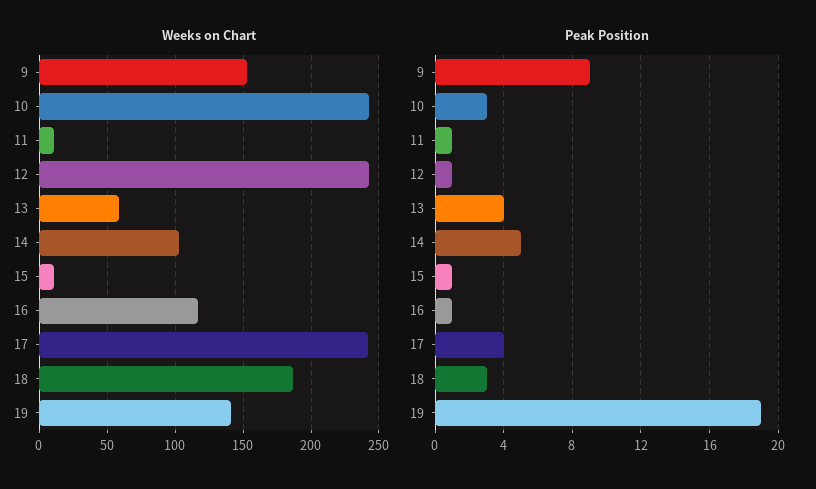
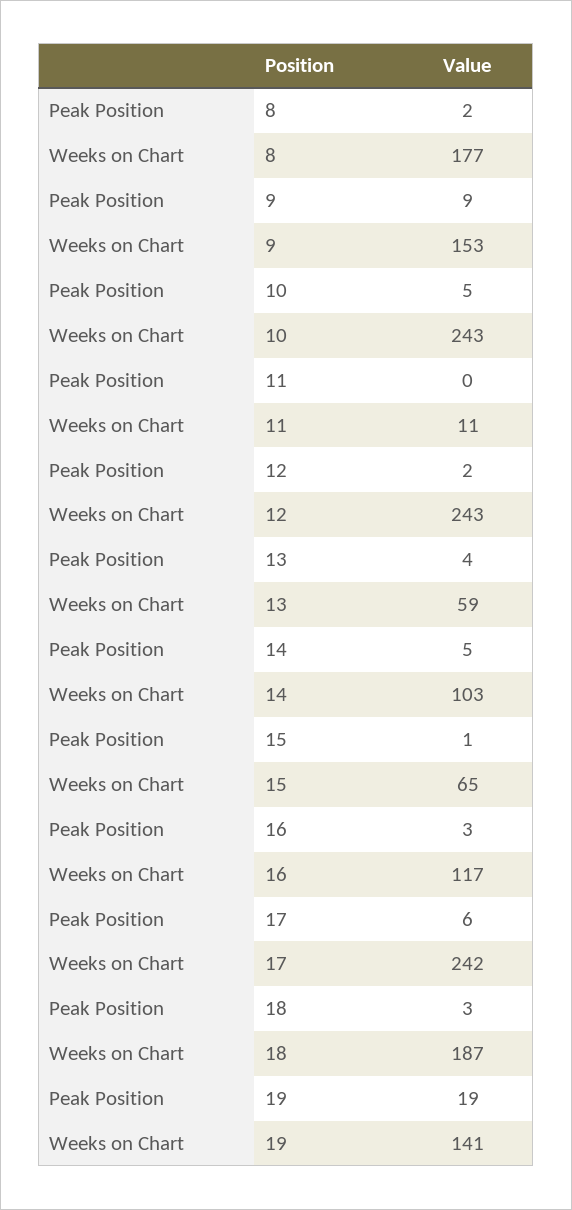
Weeks on Chart, 15: 10 -> 65
Peak Position, 10: 3 -> 5
Peak Position, 11: 1 -> 0
Peak Position, 12: 1 -> 2
Peak Position, 16: 1 -> 3
Peak Position, 17: 4 -> 6
Peak Position, 8: none -> 2
Weeks on Chart, 8: none -> 177

